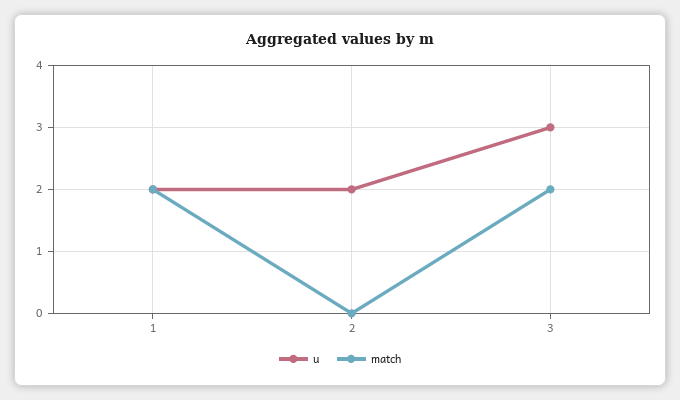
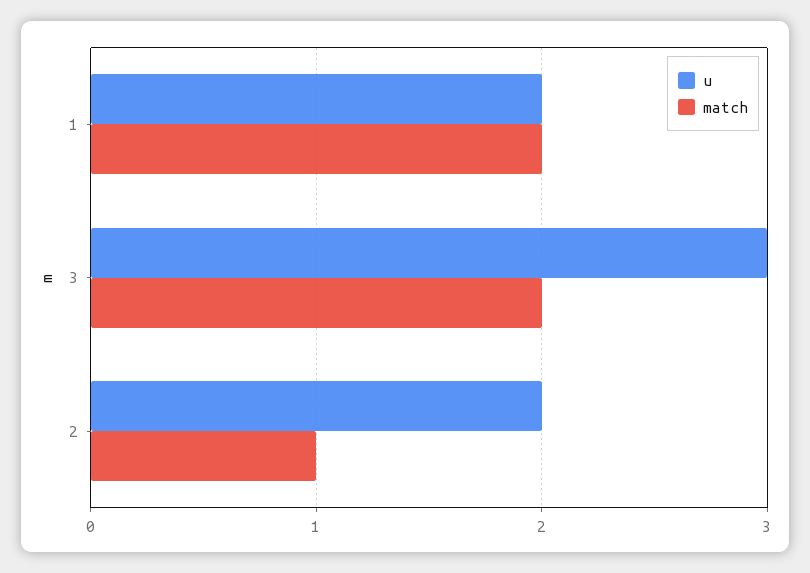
match, 2: 0 -> 1

